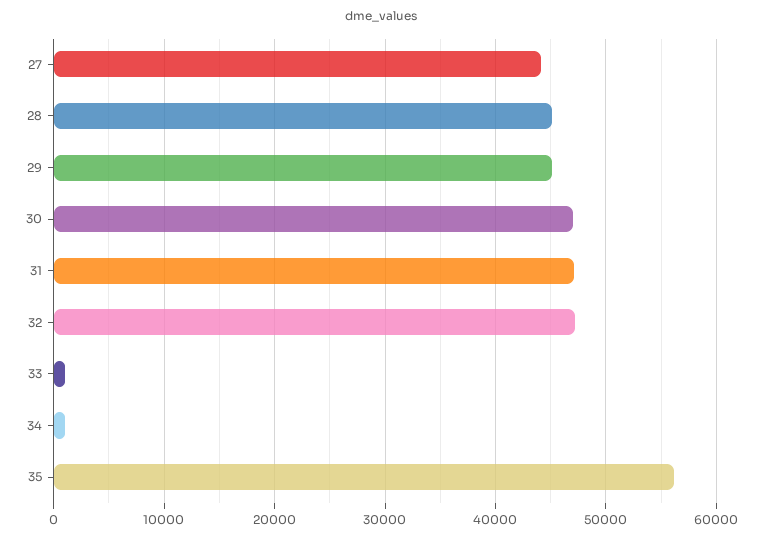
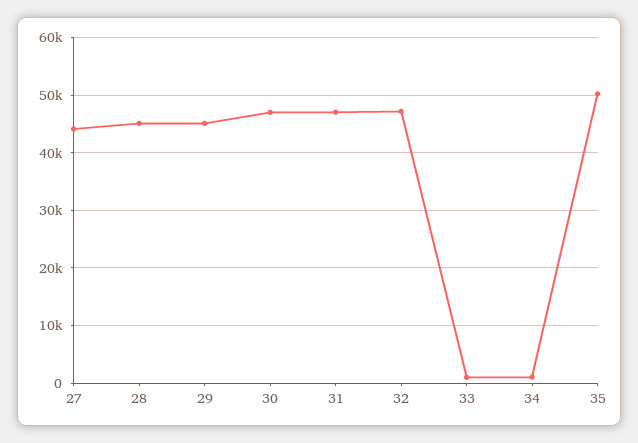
35: 56000 -> 50000

